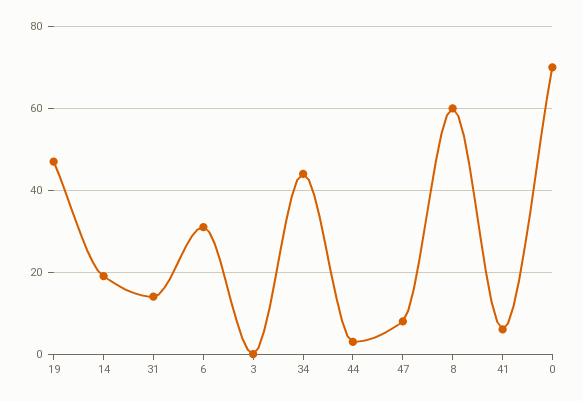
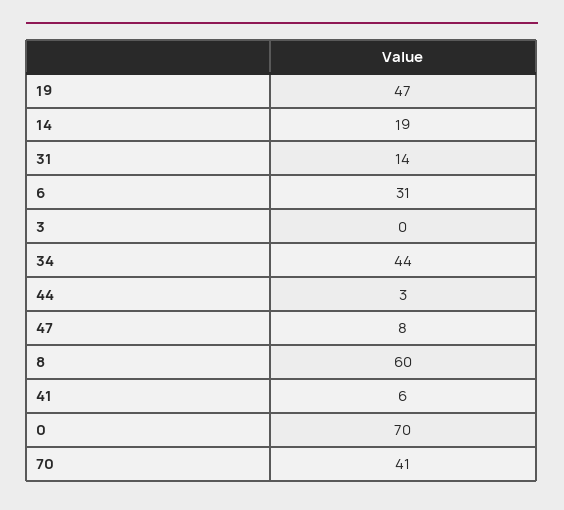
70: none -> 41

